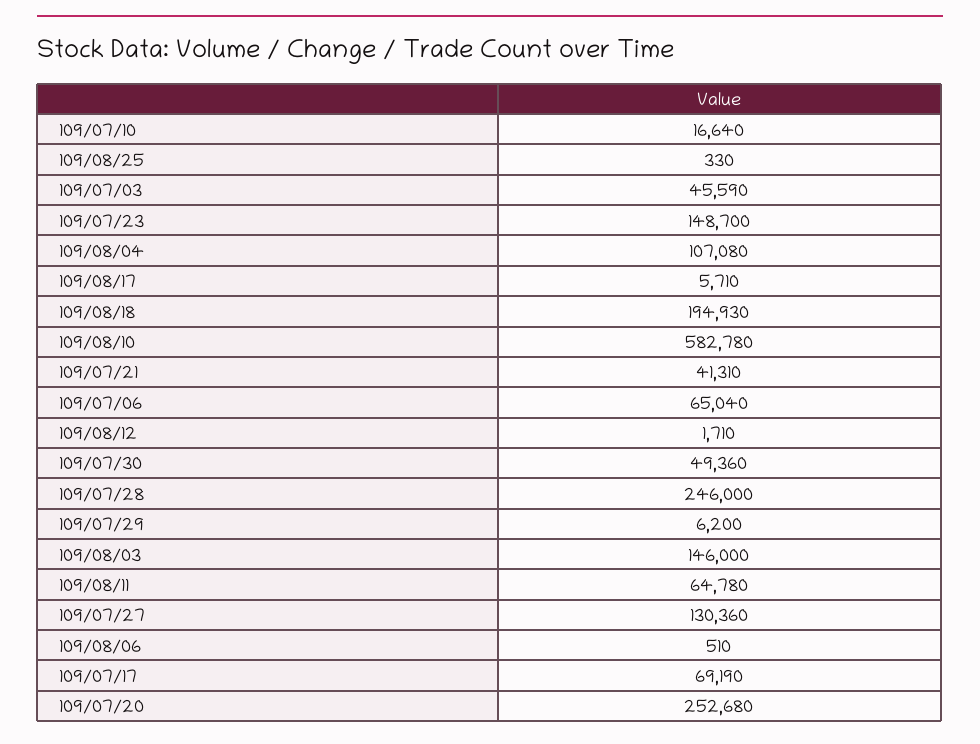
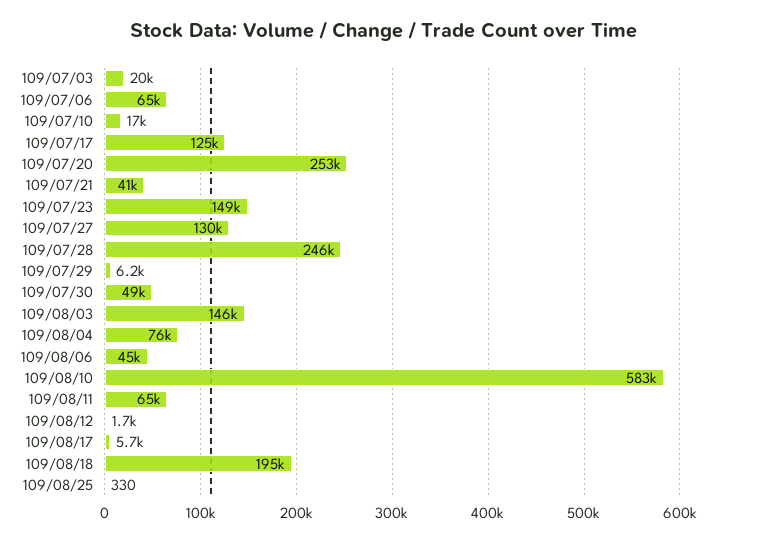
109/07/03: 45590 -> 20000
109/08/04: 107080 -> 76000
109/08/06: 510 -> 45000
109/07/17: 69190 -> 125000

